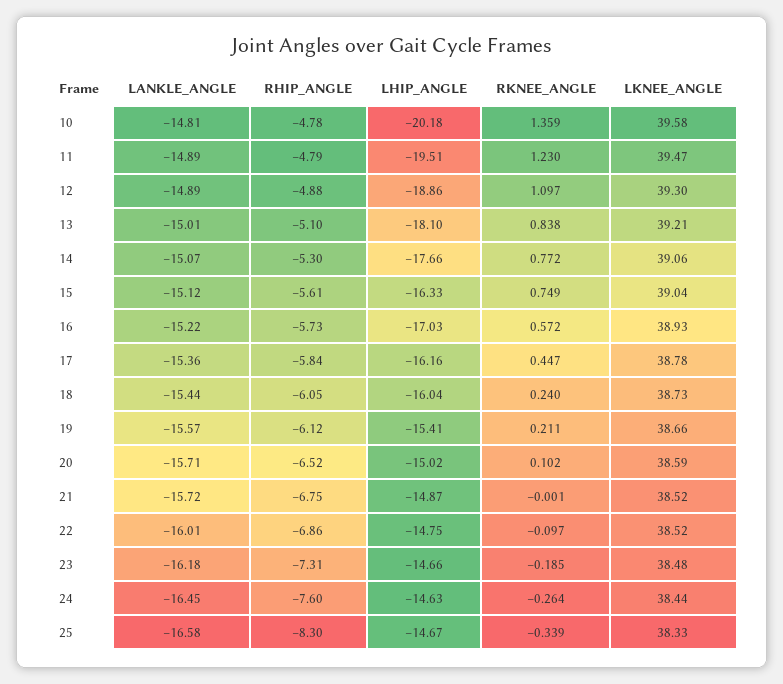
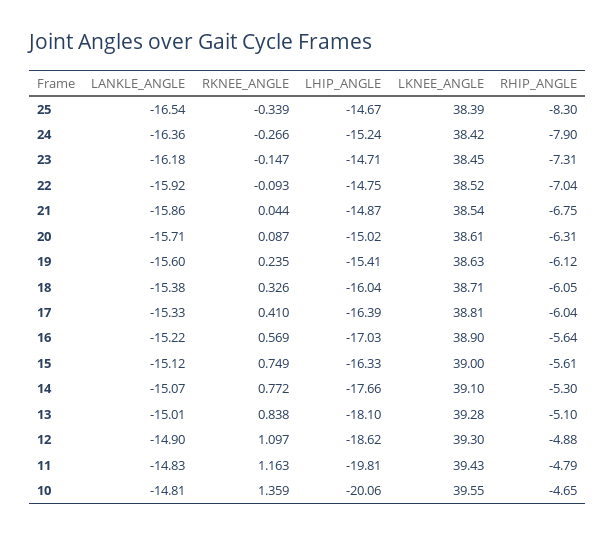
RHIP_ANGLE, 10: -4.78 -> -4.65
LHIP_ANGLE, 10: -20.18 -> -20.06
LKNEE_ANGLE, 10: 39.58 -> 39.55
LANKLE_ANGLE, 11: -14.89 -> -14.83
LHIP_ANGLE, 11: -19.51 -> -19.81
RKNEE_ANGLE, 11: 1.23 -> 1.163
LKNEE_ANGLE, 11: 39.47 -> 39.43
LANKLE_ANGLE, 12: -14.89 -> -14.9
LHIP_ANGLE, 12: -18.86 -> -18.62
LKNEE_ANGLE, 13: 39.21 -> 39.28
LKNEE_ANGLE, 14: 39.06 -> 39.1
LKNEE_ANGLE, 15: 39.04 -> 39
RHIP_ANGLE, 16: -5.73 -> -5.64
RKNEE_ANGLE, 16: 0.572 -> 0.569
LKNEE_ANGLE, 16: 38.93 -> 38.9
LANKLE_ANGLE, 17: -15.36 -> -15.33
RHIP_ANGLE, 17: -5.84 -> -6.04
LHIP_ANGLE, 17: -16.16 -> -16.39
RKNEE_ANGLE, 17: 0.447 -> 0.41
LKNEE_ANGLE, 17: 38.78 -> 38.81
LANKLE_ANGLE, 18: -15.44 -> -15.38
RKNEE_ANGLE, 18: 0.24 -> 0.326
LKNEE_ANGLE, 18: 38.73 -> 38.71
LANKLE_ANGLE, 19: -15.57 -> -15.6
RKNEE_ANGLE, 19: 0.211 -> 0.235
LKNEE_ANGLE, 19: 38.66 -> 38.63
RHIP_ANGLE, 20: -6.52 -> -6.31
RKNEE_ANGLE, 20: 0.102 -> 0.087
LKNEE_ANGLE, 20: 38.59 -> 38.61
LANKLE_ANGLE, 21: -15.72 -> -15.86
RKNEE_ANGLE, 21: -0.001 -> 0.044
LKNEE_ANGLE, 21: 38.52 -> 38.54
LANKLE_ANGLE, 22: -16.01 -> -15.92
RHIP_ANGLE, 22: -6.86 -> -7.04
RKNEE_ANGLE, 22: -0.097 -> -0.093
LHIP_ANGLE, 23: -14.66 -> -14.71
RKNEE_ANGLE, 23: -0.185 -> -0.147
LKNEE_ANGLE, 23: 38.48 -> 38.45
LANKLE_ANGLE, 24: -16.45 -> -16.36
RHIP_ANGLE, 24: -7.6 -> -7.9
LHIP_ANGLE, 24: -14.63 -> -15.24
RKNEE_ANGLE, 24: -0.264 -> -0.266
LKNEE_ANGLE, 24: 38.44 -> 38.42
LANKLE_ANGLE, 25: -16.58 -> -16.54
LKNEE_ANGLE, 25: 38.33 -> 38.39

